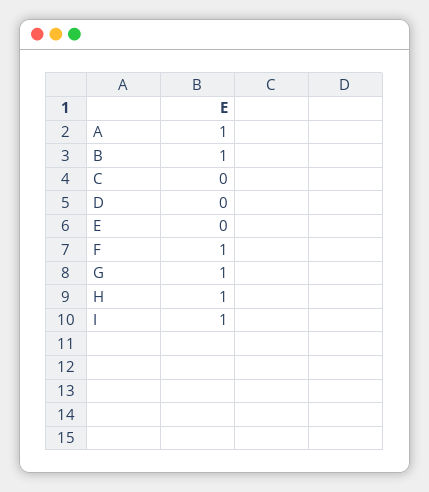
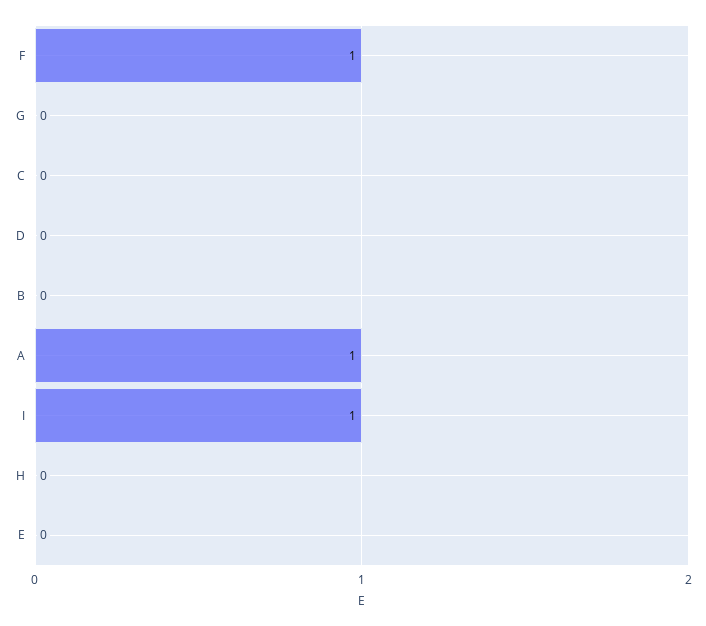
B: 1 -> 0
G: 1 -> 0
H: 1 -> 0

